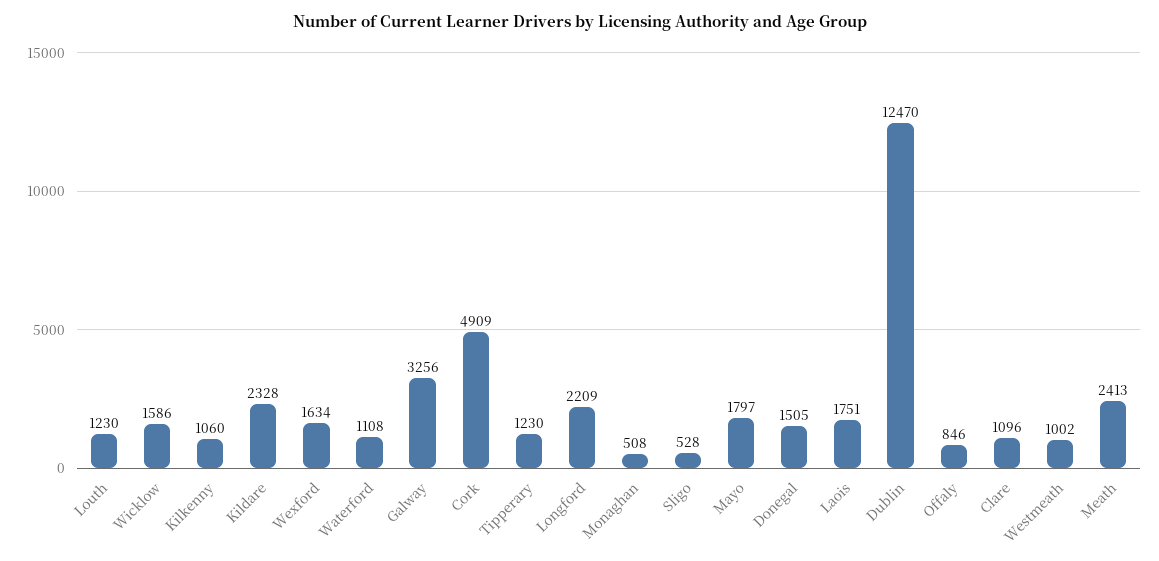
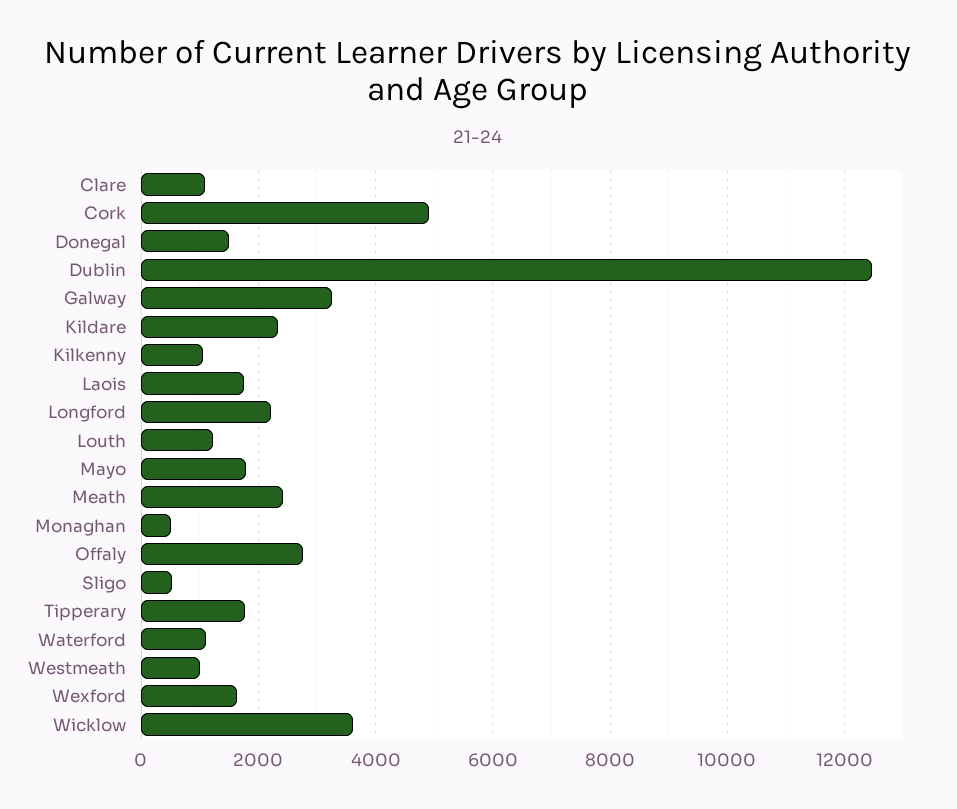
Wicklow: 1586 -> 3600
Tipperary: 1230 -> 1800
Offaly: 846 -> 2800

